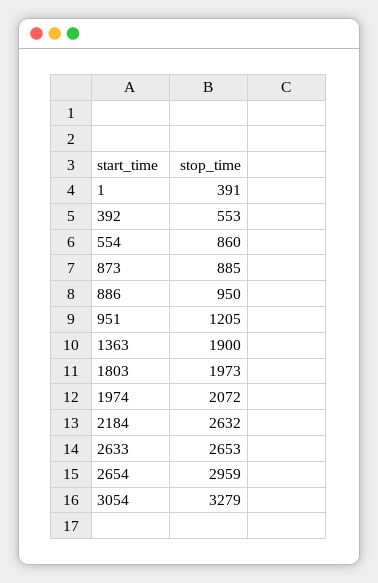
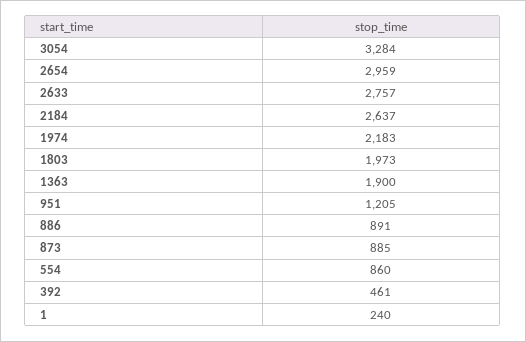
1: 391 -> 240
392: 553 -> 461
886: 950 -> 891
1974: 2072 -> 2183
2184: 2632 -> 2637
2633: 2653 -> 2757
3054: 3279 -> 3284

